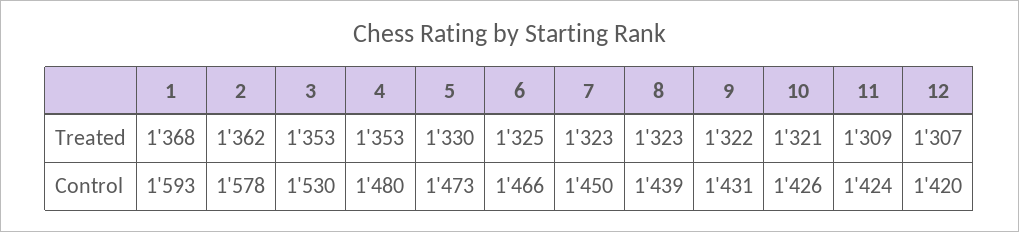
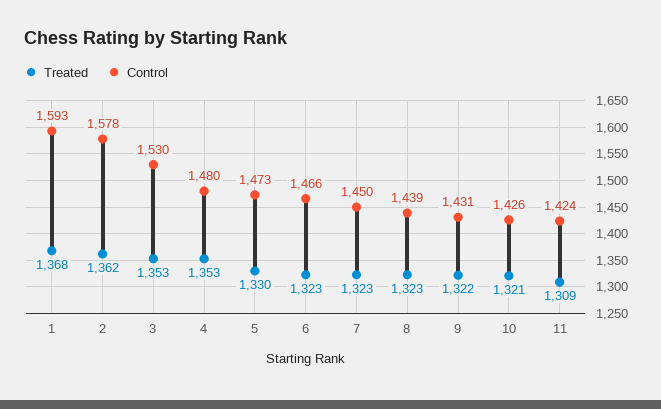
Treated, 6: 1325 -> 1323
Treated, 12: 1307 -> none
Control, 12: 1420 -> none

